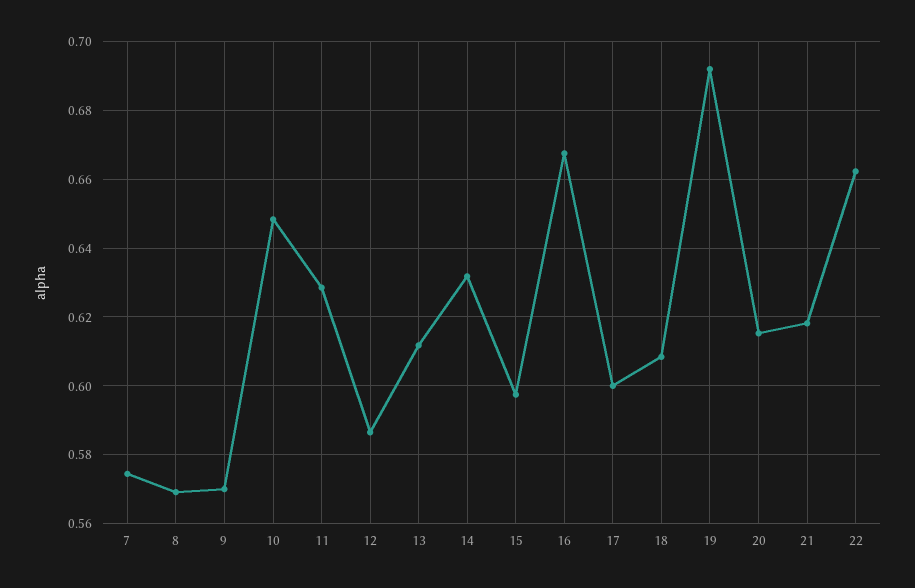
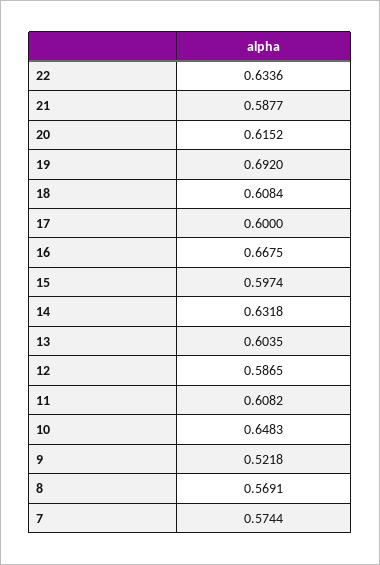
9: 0.57 -> 0.5218
11: 0.628 -> 0.6082
13: 0.612 -> 0.6035
21: 0.618 -> 0.5877
22: 0.662 -> 0.6336

